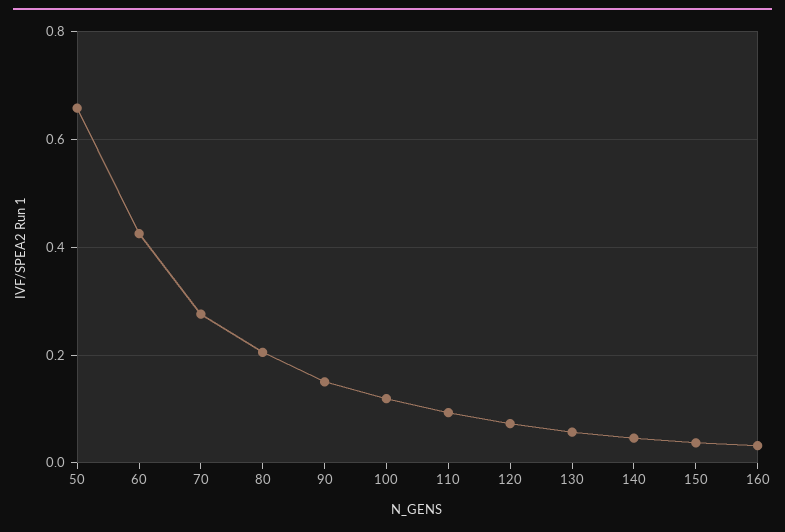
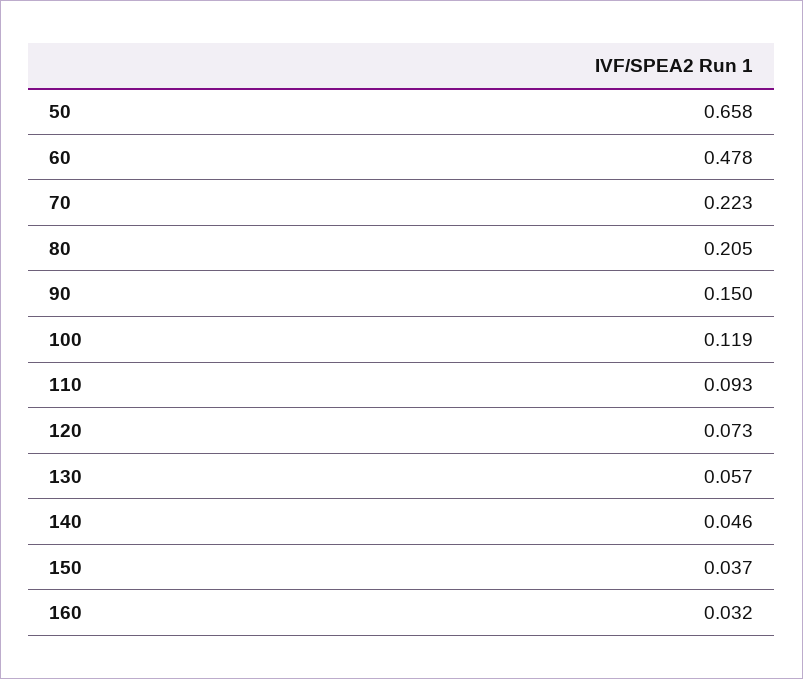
60: 0.42 -> 0.478
70: 0.28 -> 0.223

